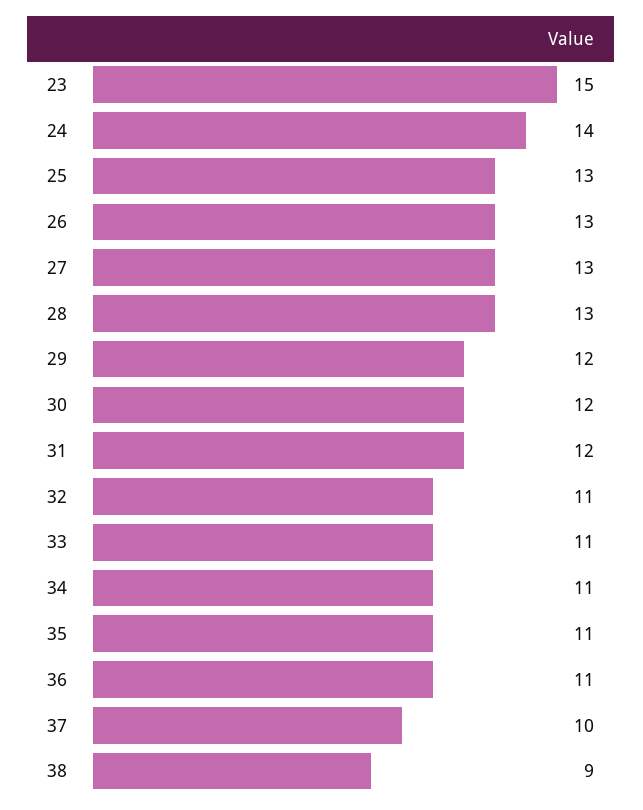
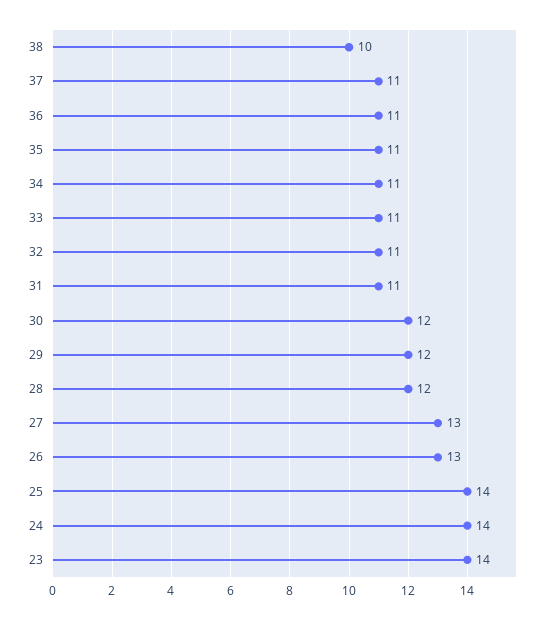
23: 15 -> 14
25: 13 -> 14
28: 13 -> 12
31: 12 -> 11
37: 10 -> 11
38: 9 -> 10

